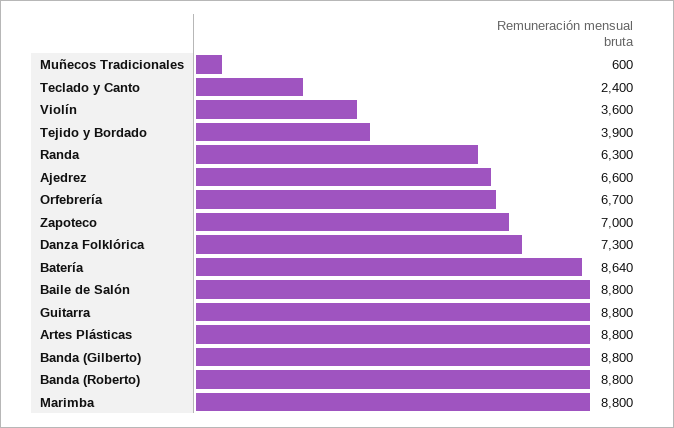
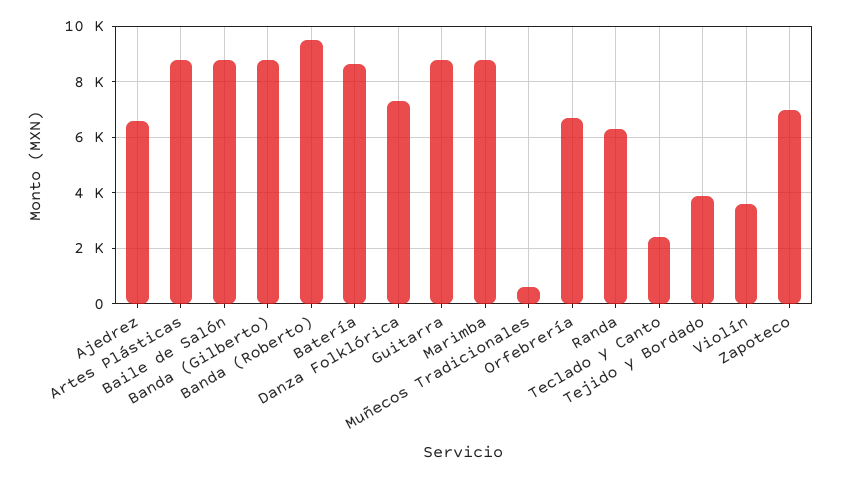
Banda (Roberto): 8800 -> 9500

